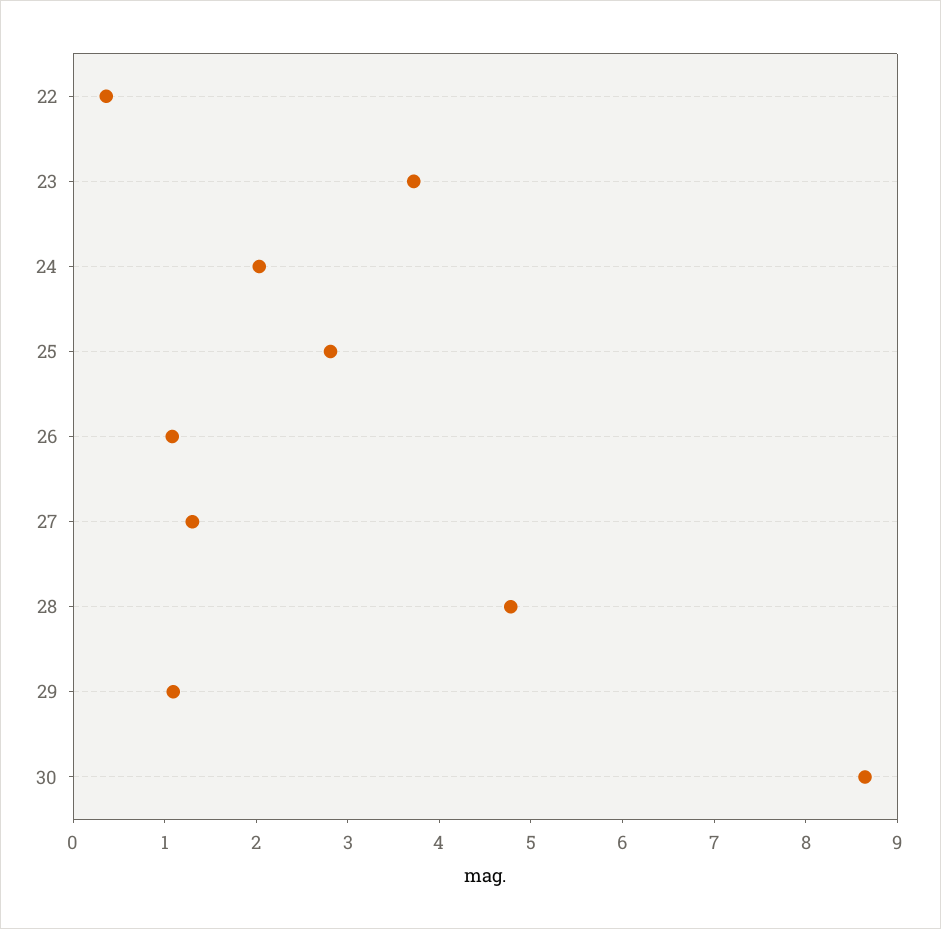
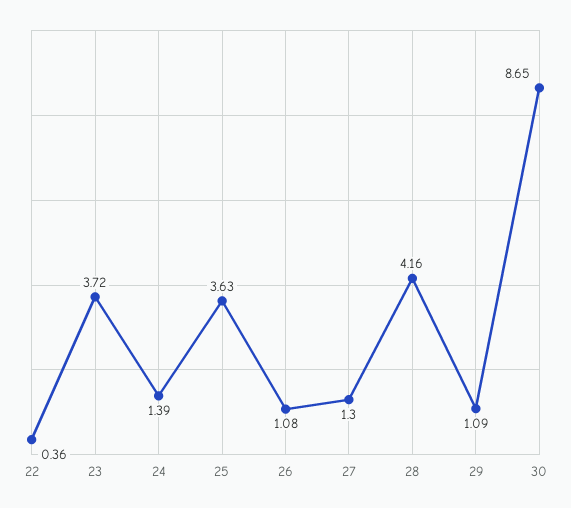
24: 2 -> 1.39
25: 2.8 -> 3.63
28: 4.8 -> 4.16

